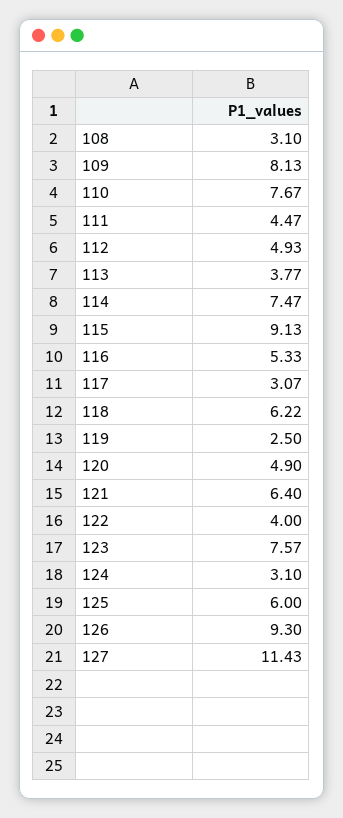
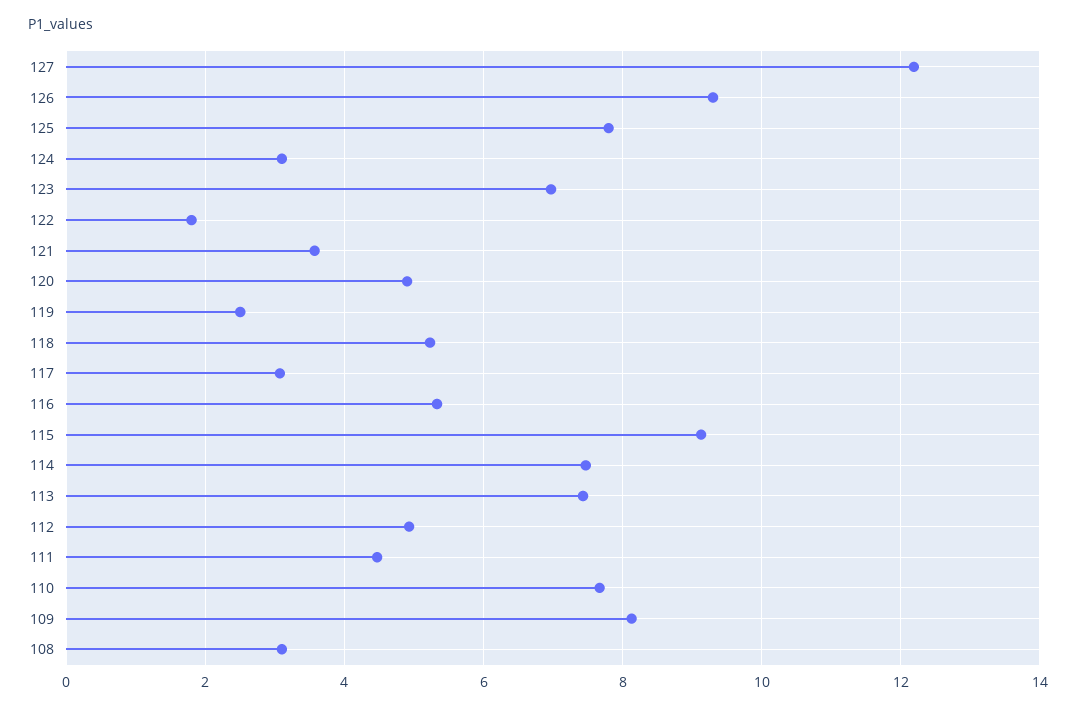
113: 3.77 -> 7.4
118: 6.22 -> 5.2
121: 6.4 -> 3.6
122: 4 -> 1.8
123: 7.57 -> 7
125: 6 -> 7.8
127: 11.43 -> 12.2

